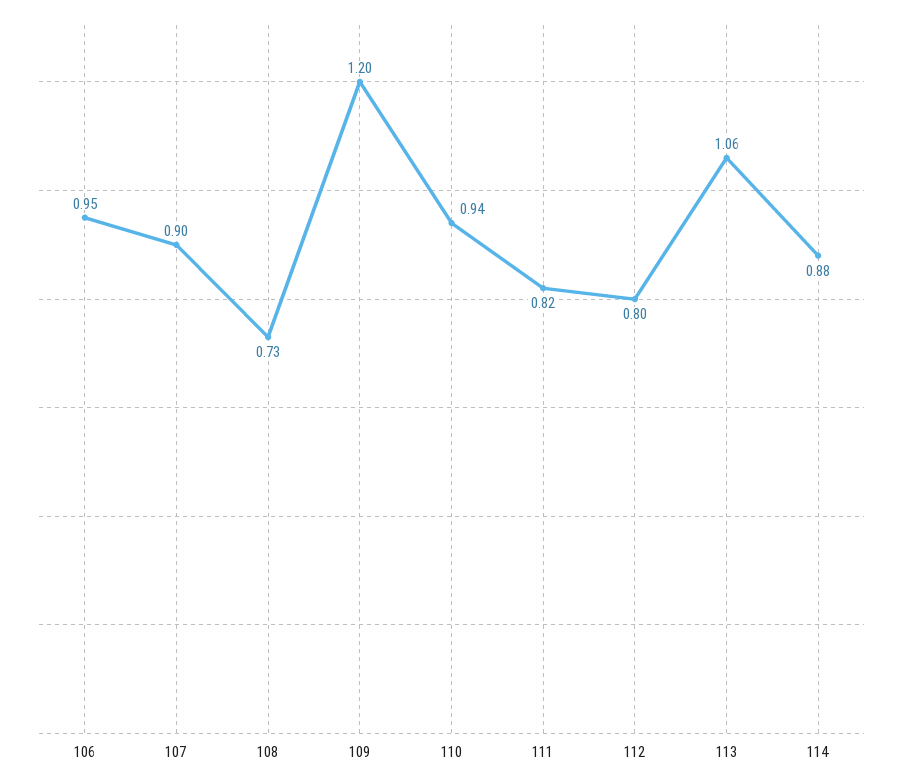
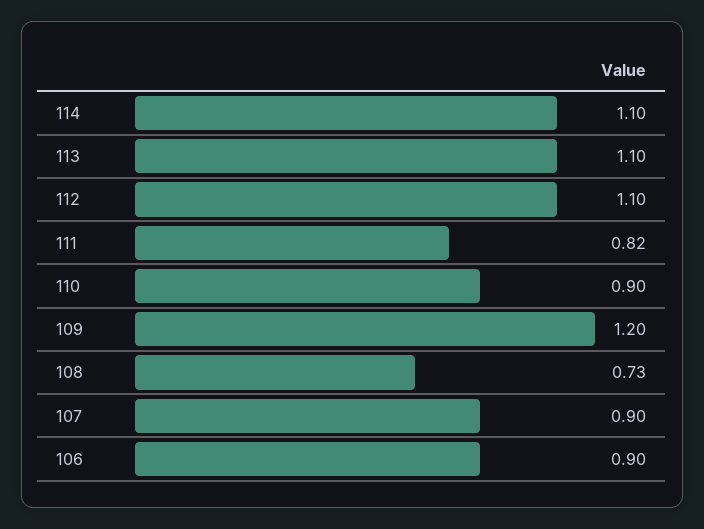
106: 0.95 -> 0.9
110: 0.94 -> 0.9
112: 0.8 -> 1.1
113: 1.06 -> 1.1
114: 0.88 -> 1.1

